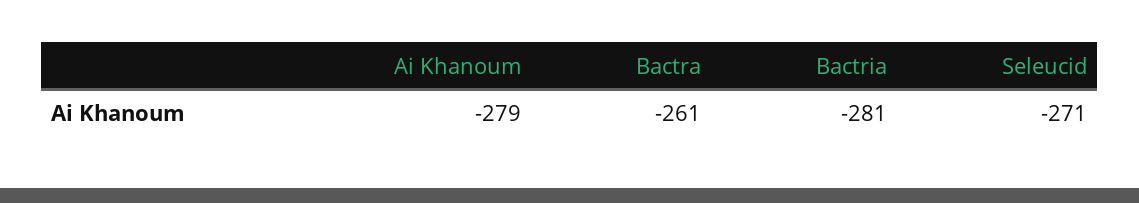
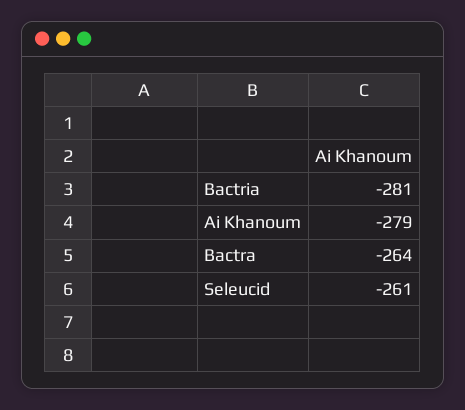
Bactra: -261 -> -264
Seleucid: -271 -> -261

